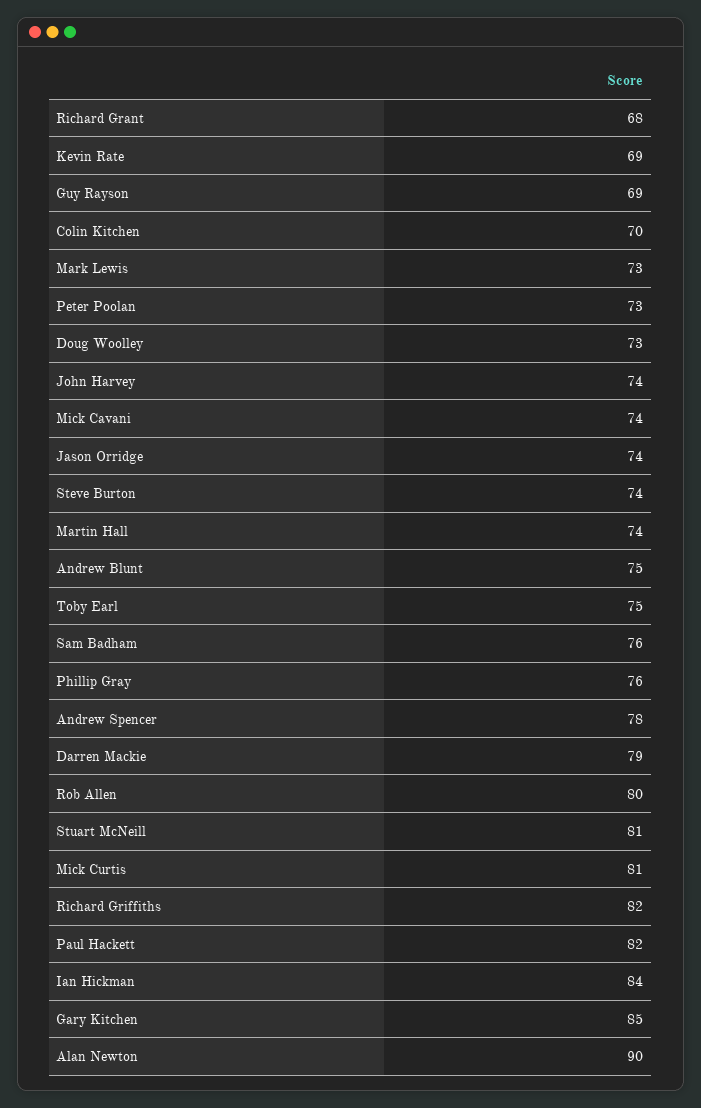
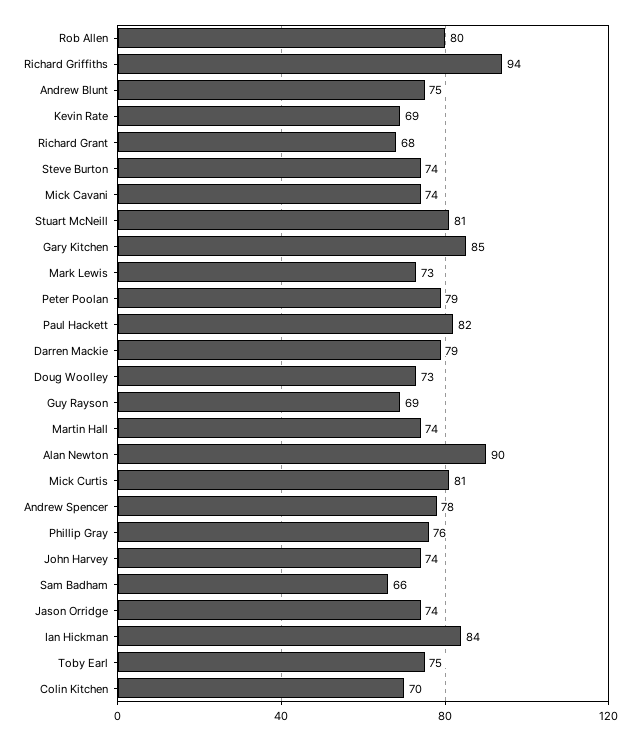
Peter Poolan: 73 -> 79
Sam Badham: 76 -> 66
Richard Griffiths: 82 -> 94

